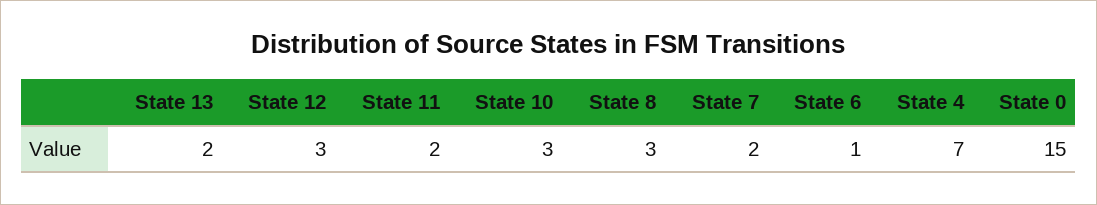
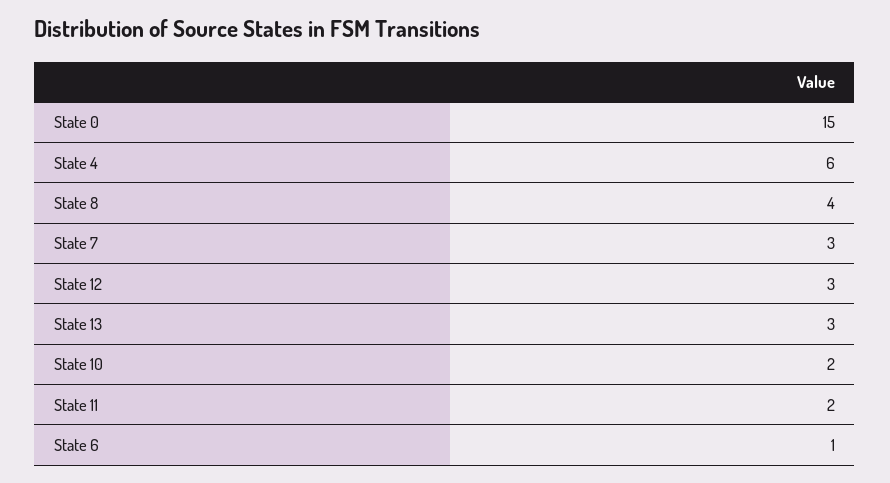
State 13: 2 -> 3
State 10: 3 -> 2
State 8: 3 -> 4
State 7: 2 -> 3
State 4: 7 -> 6

